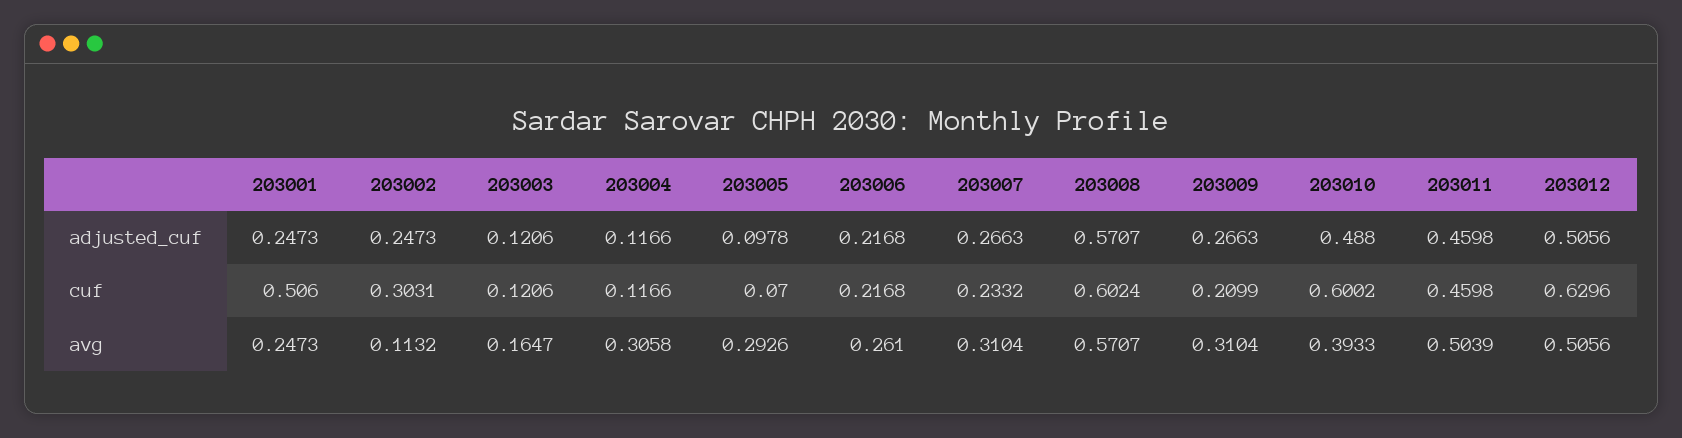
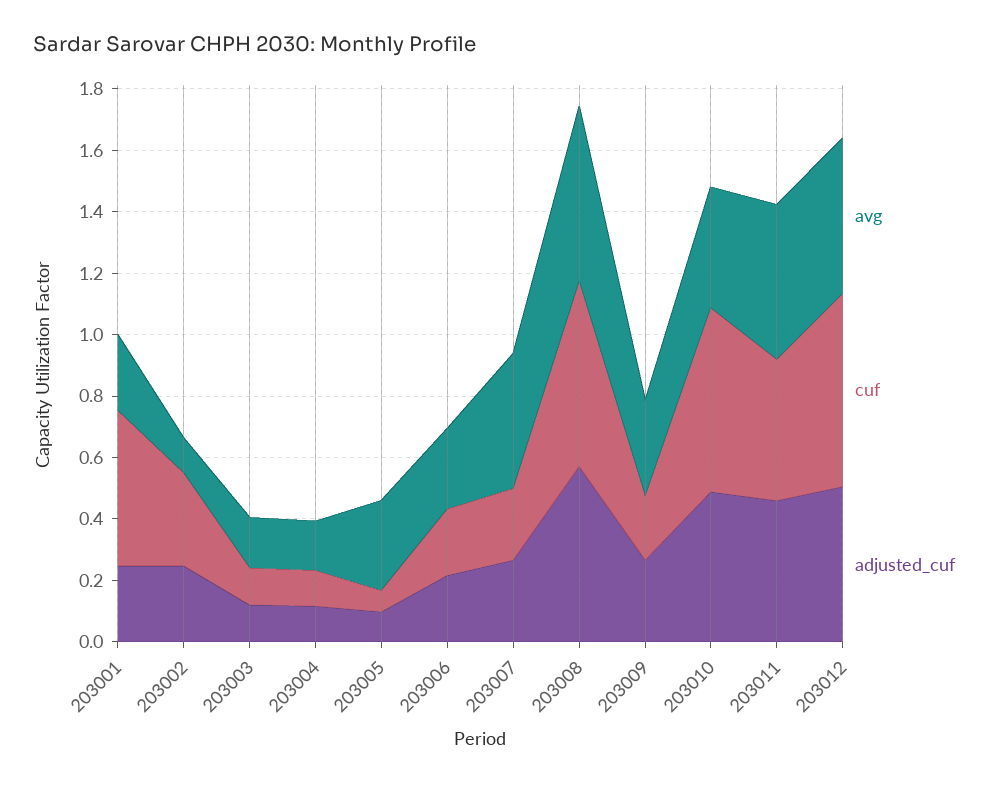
avg, 203004: 0.3058 -> 0.15
avg, 203007: 0.3104 -> 0.45

